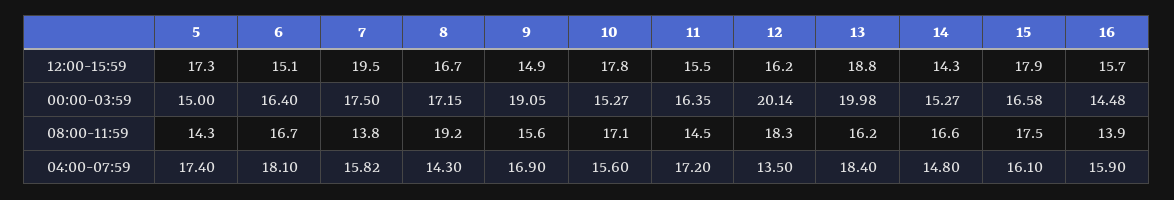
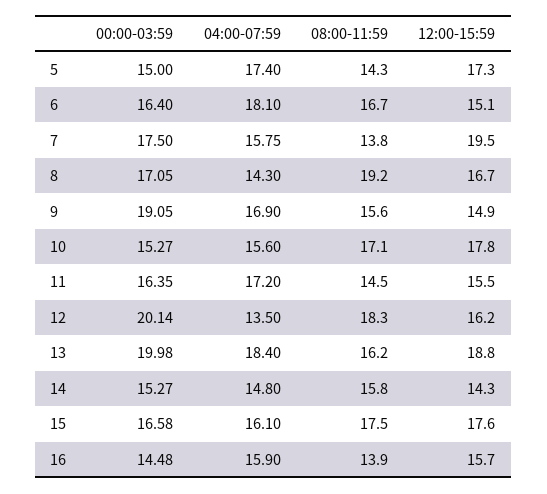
15, 12:00-15:59: 17.9 -> 17.6
8, 00:00-03:59: 17.15 -> 17.05
14, 08:00-11:59: 16.6 -> 15.8
7, 04:00-07:59: 15.82 -> 15.75

